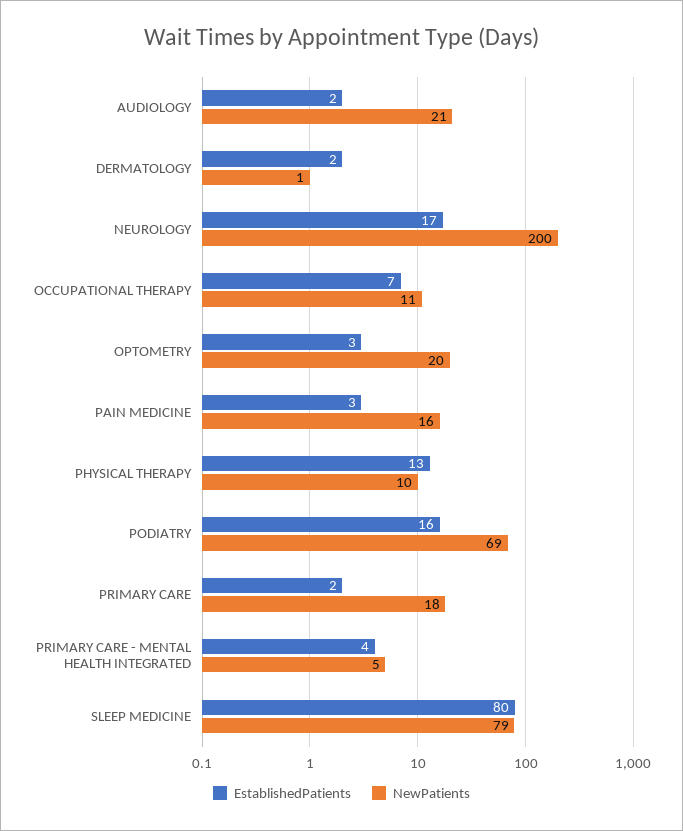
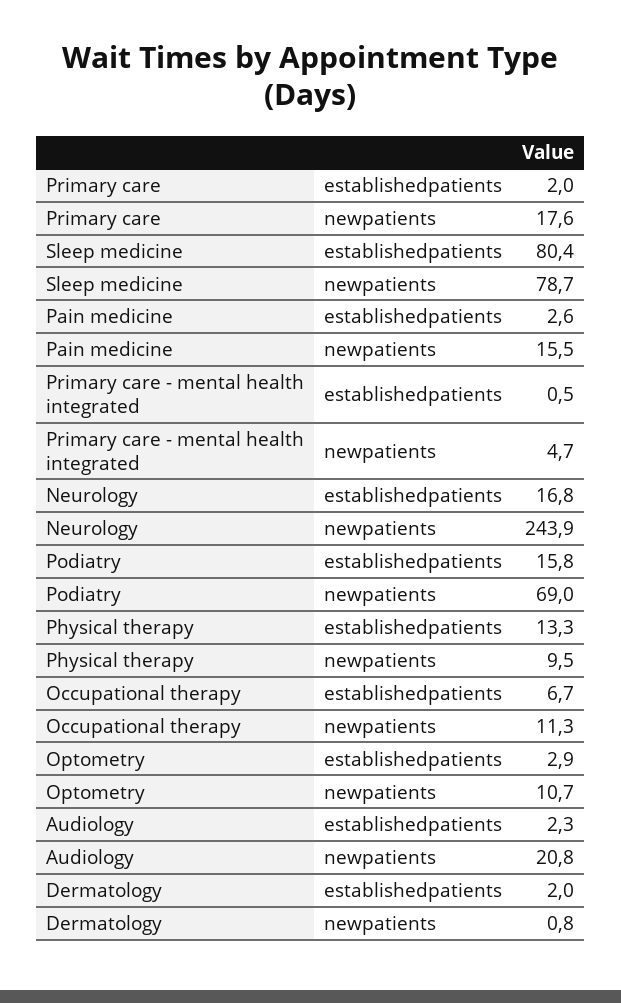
NewPatients, NEUROLOGY: 200 -> 243.9
NewPatients, OPTOMETRY: 20 -> 10.7
EstablishedPatients, PRIMARY CARE - MENTAL HEALTH INTEGRATED: 4 -> 0.5

